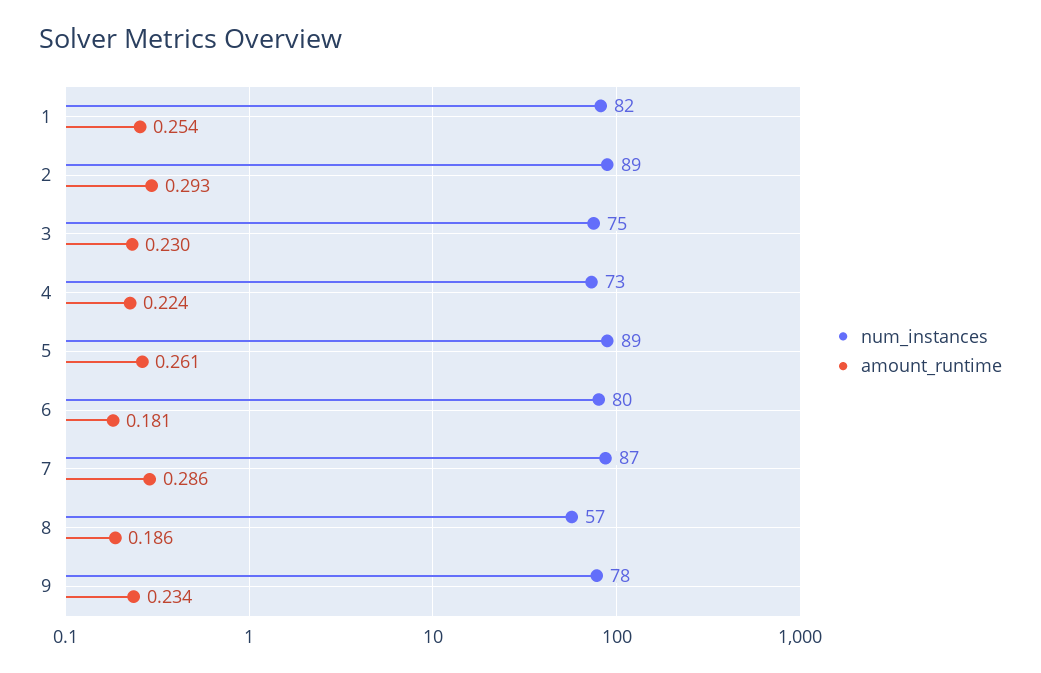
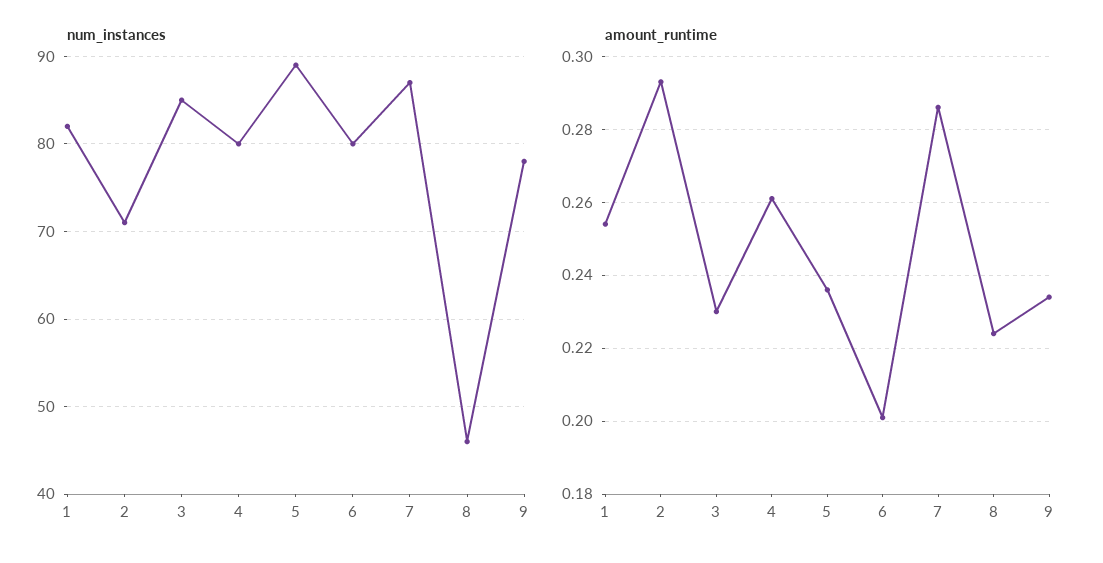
num_instances, 2: 89 -> 71
num_instances, 3: 75 -> 85
num_instances, 4: 73 -> 80
amount_runtime, 4: 0.224 -> 0.26
amount_runtime, 5: 0.261 -> 0.235
amount_runtime, 6: 0.181 -> 0.2
num_instances, 8: 57 -> 46
amount_runtime, 8: 0.186 -> 0.225

